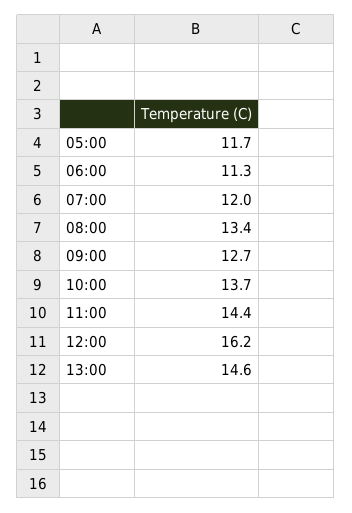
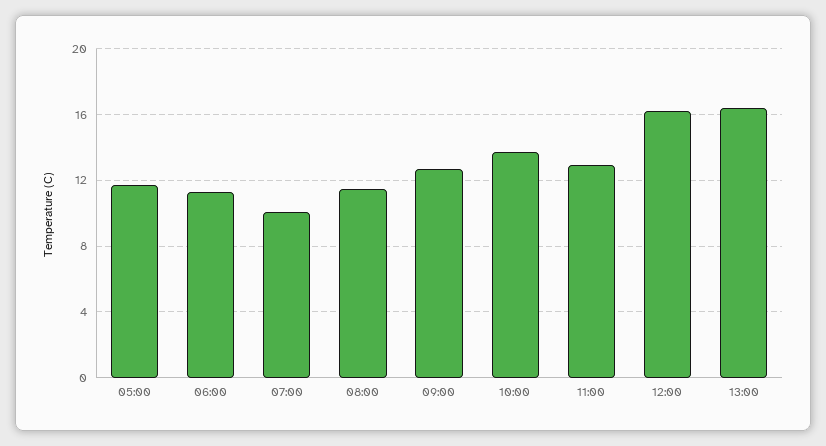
07:00: 12 -> 10
08:00: 13.4 -> 11.5
11:00: 14.4 -> 13
13:00: 14.6 -> 16.5

